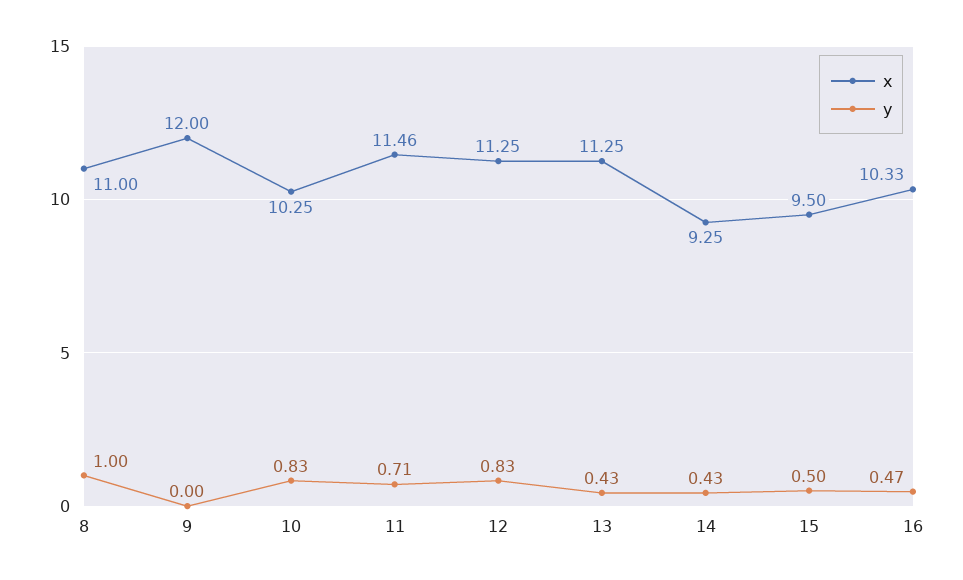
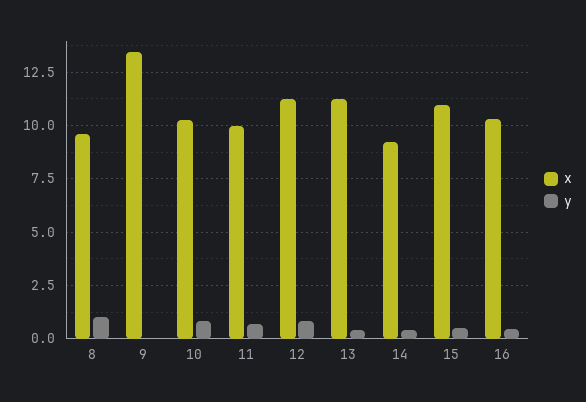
x, 8: 11 -> 9.5
x, 9: 12 -> 13.5
x, 11: 11.46 -> 10
x, 15: 9.5 -> 11

